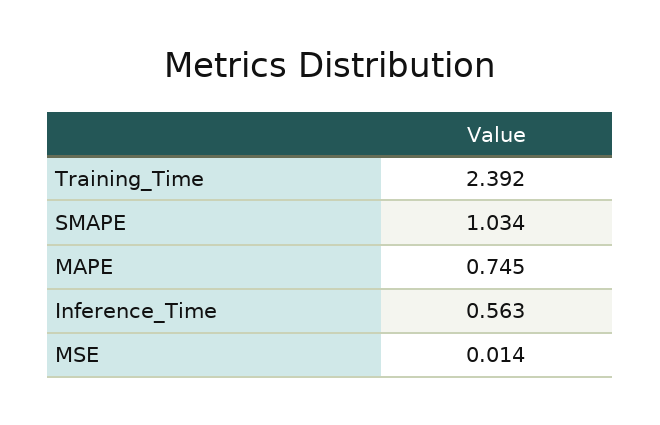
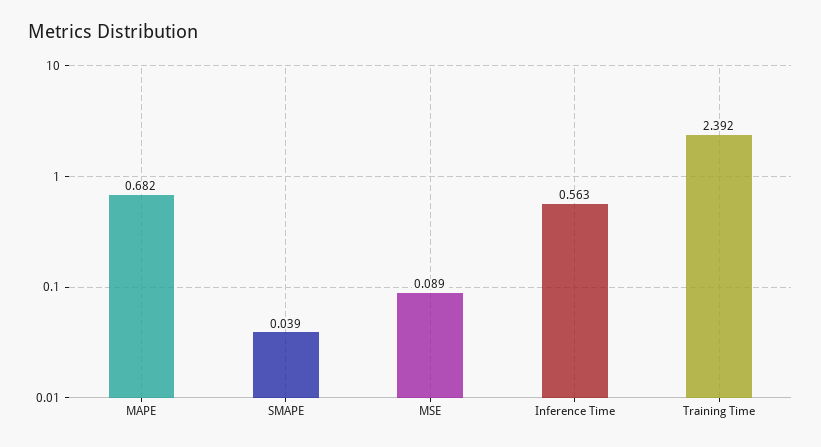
SMAPE: 1.034 -> 0.039
MAPE: 0.745 -> 0.682
MSE: 0.014 -> 0.089

